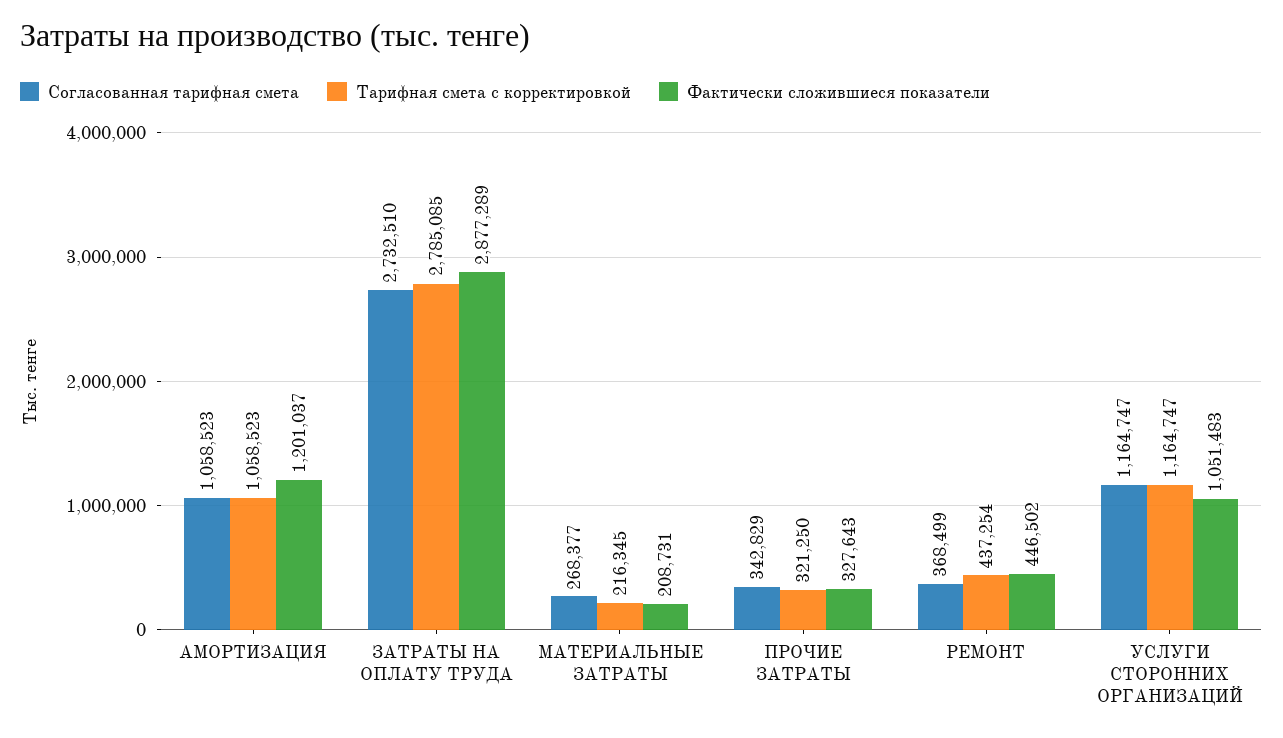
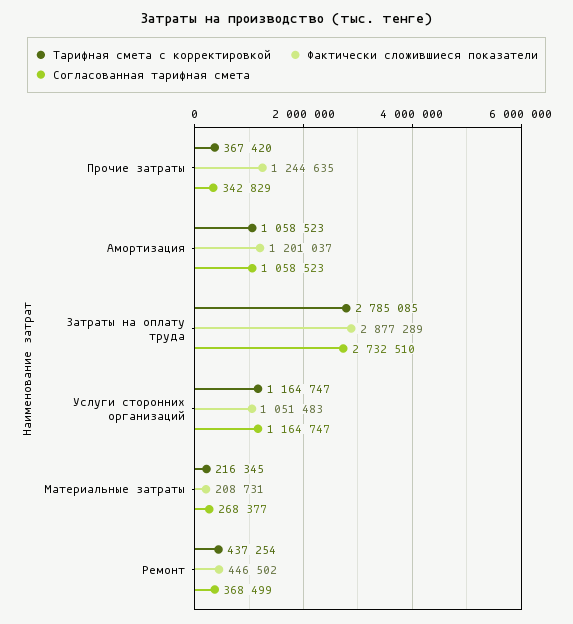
Тарифная смета с корректировкой, ПРОЧИЕ ЗАТРАТЫ: 321250 -> 367420
Фактически сложившиеся показатели, ПРОЧИЕ ЗАТРАТЫ: 327643 -> 1244635

